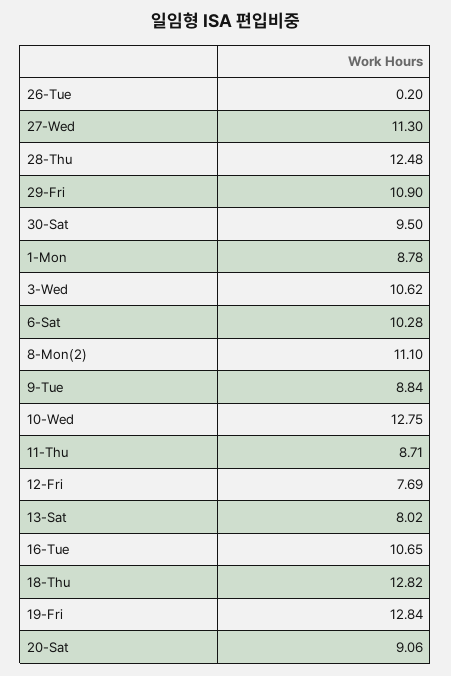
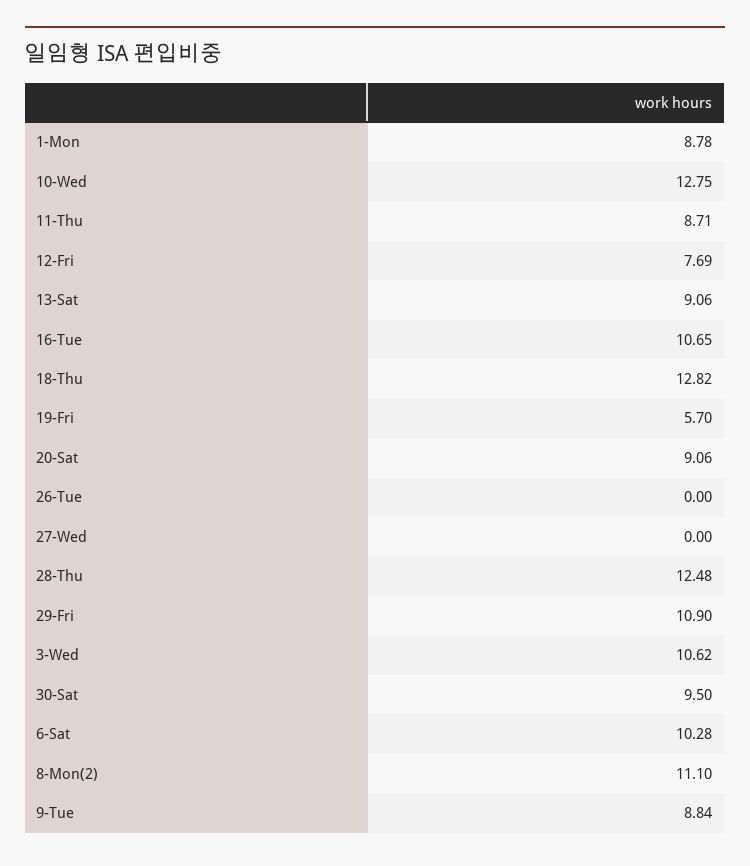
26-Tue: 0.2 -> 0
27-Wed: 11.3 -> 0
13-Sat: 8.02 -> 9.06
19-Fri: 12.84 -> 5.7

